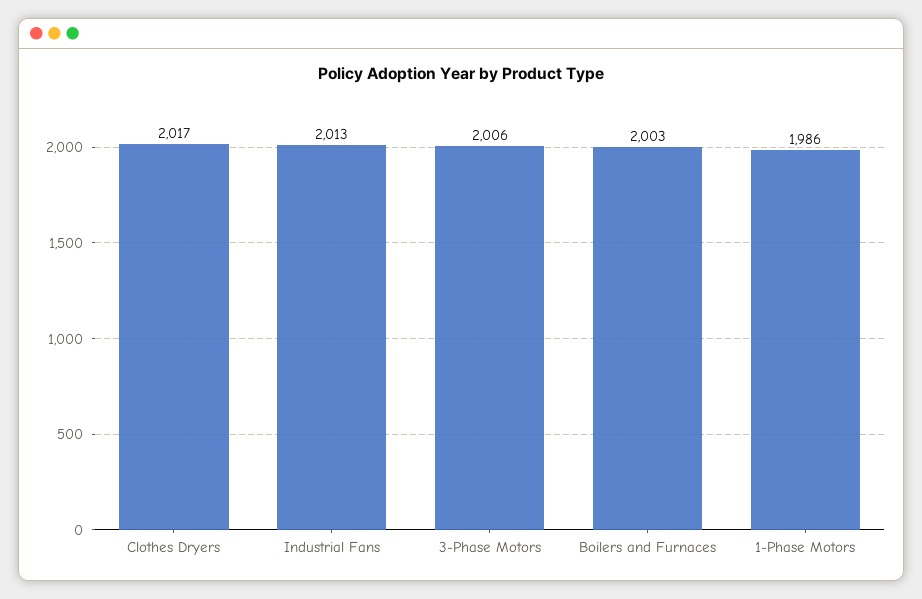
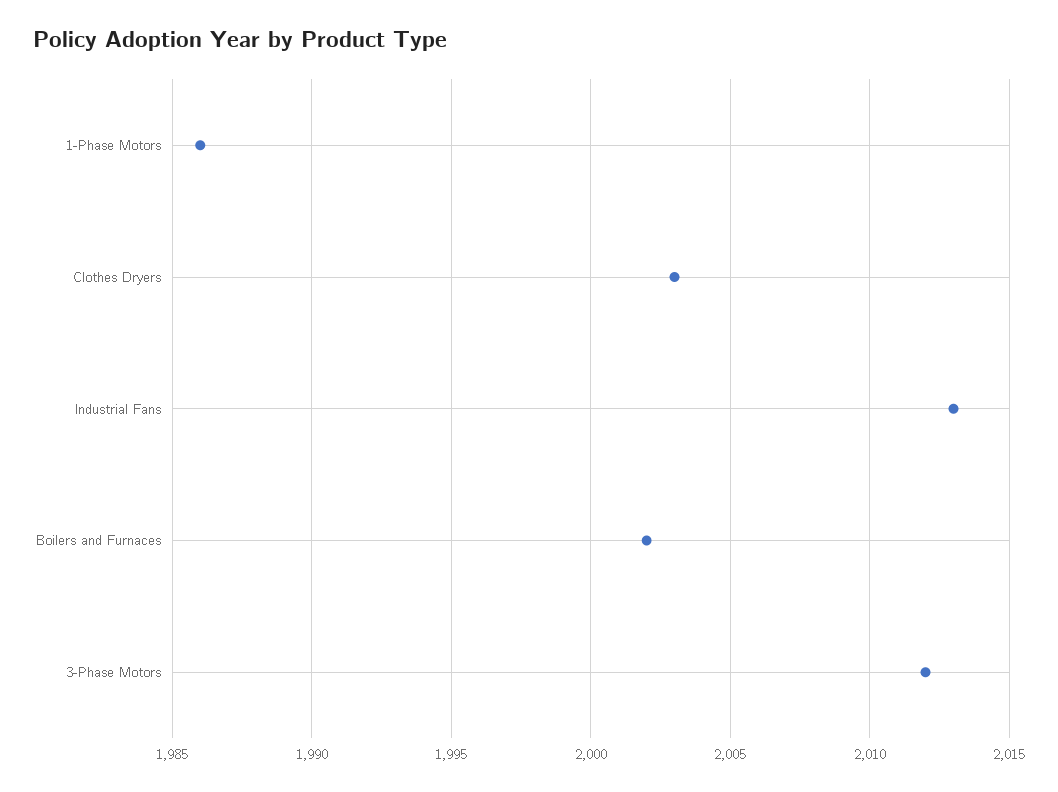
Clothes Dryers: 2017 -> 2003
3-Phase Motors: 2006 -> 2012
Boilers and Furnaces: 2003 -> 2002

